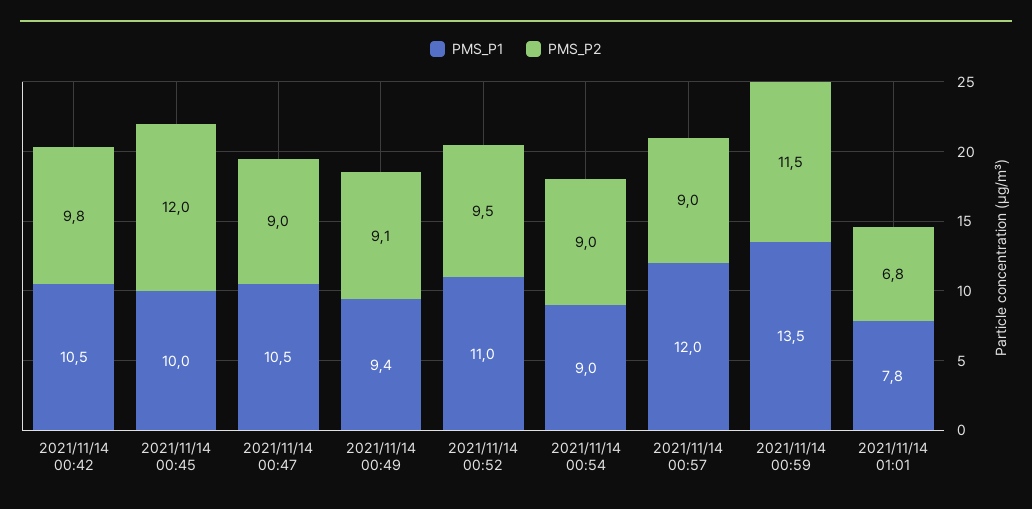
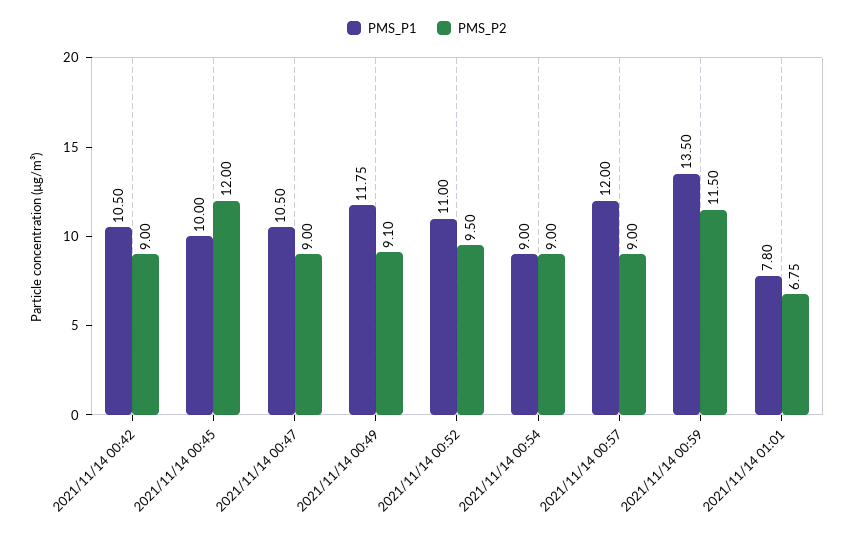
PMS_P2, 2021/11/14 00:42: 9.8 -> 9
PMS_P1, 2021/11/14 00:49: 9.4 -> 11.75

